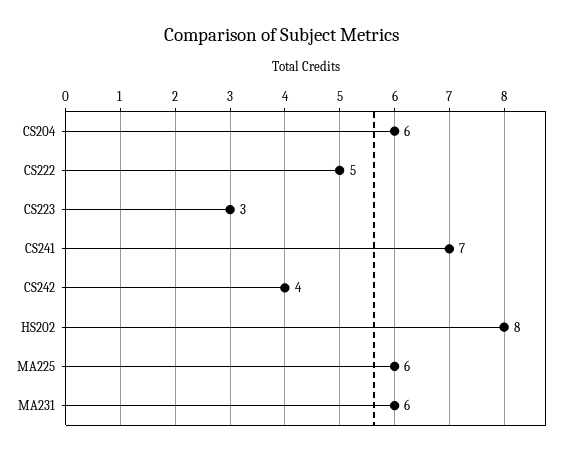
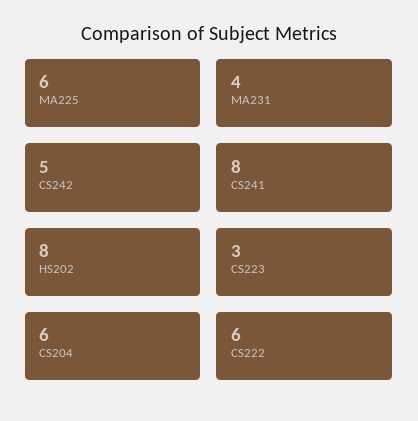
CS222: 5 -> 6
CS241: 7 -> 8
CS242: 4 -> 5
MA231: 6 -> 4

